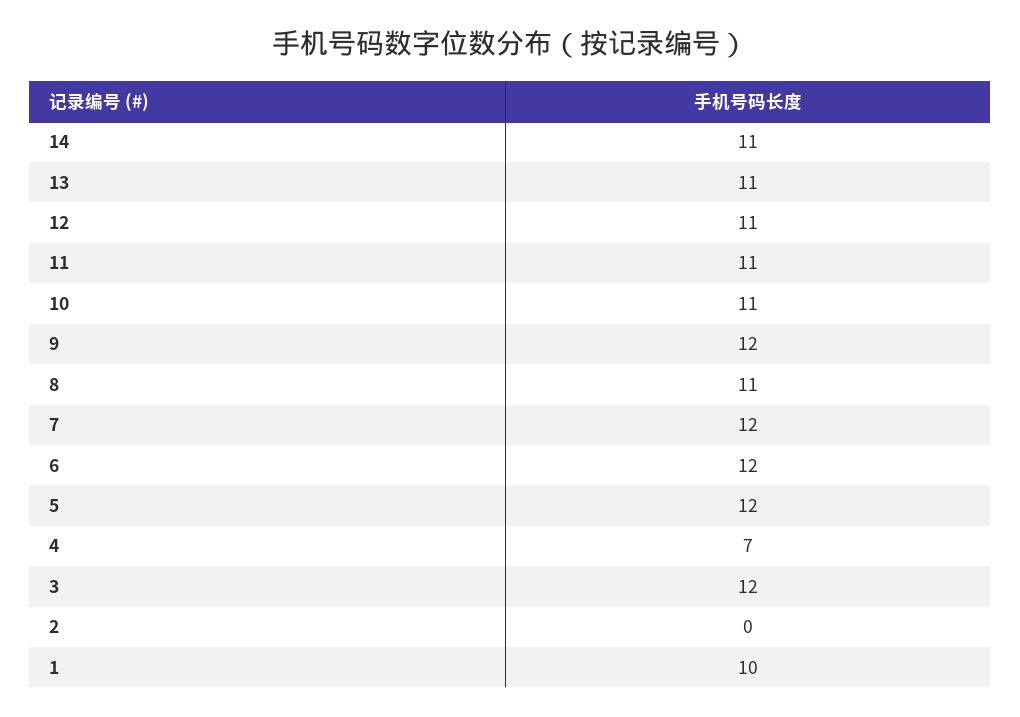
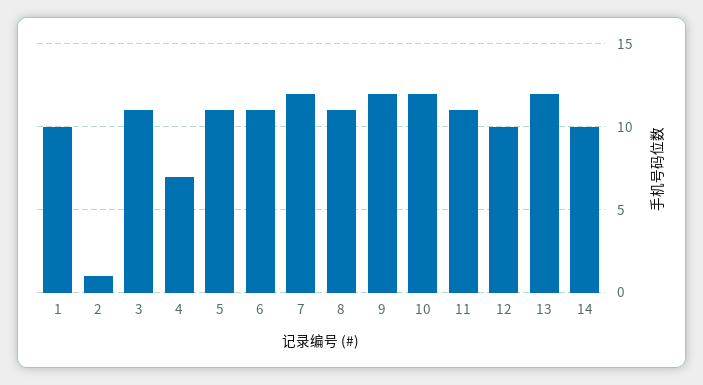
14: 11 -> 10
13: 11 -> 12
12: 11 -> 10
10: 11 -> 12
6: 12 -> 11
5: 12 -> 11
3: 12 -> 11
2: 0 -> 1

